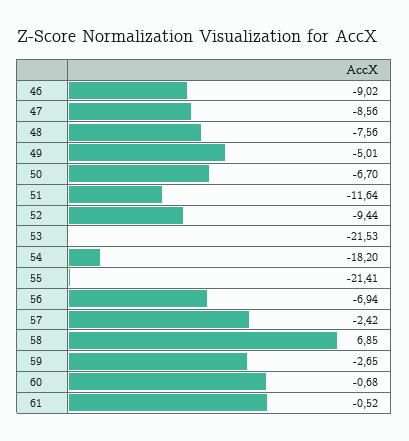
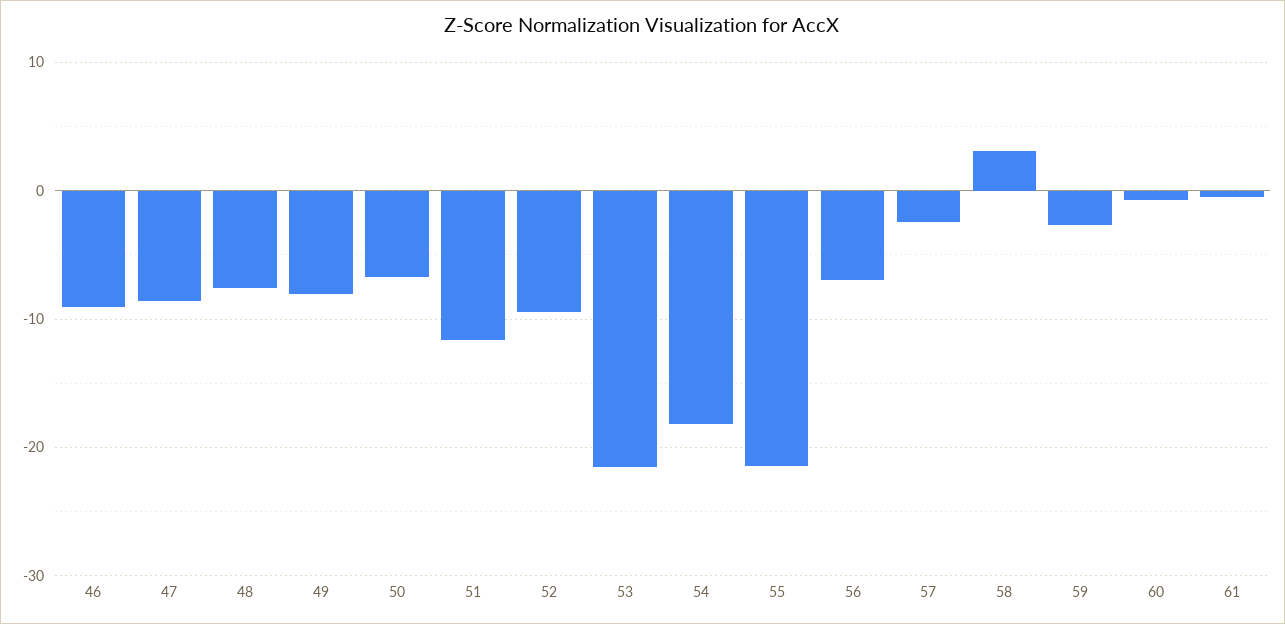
49: -5.01 -> -8
58: 6.85 -> 3

